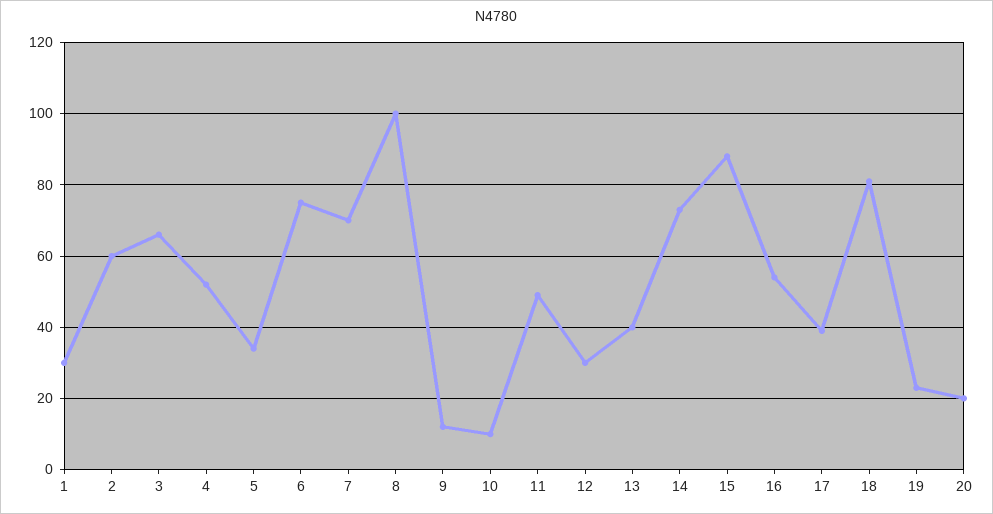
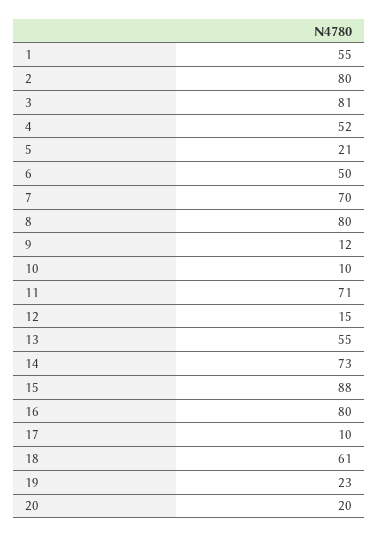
1: 30 -> 55
2: 60 -> 80
3: 65 -> 81
5: 35 -> 21
6: 75 -> 50
8: 100 -> 80
11: 50 -> 71
12: 30 -> 15
13: 40 -> 55
16: 55 -> 80
17: 40 -> 10
18: 80 -> 61

